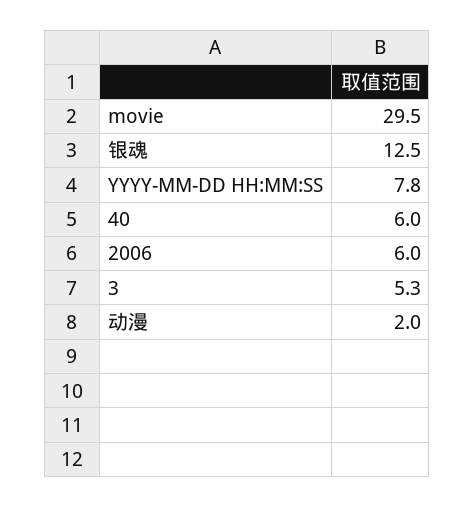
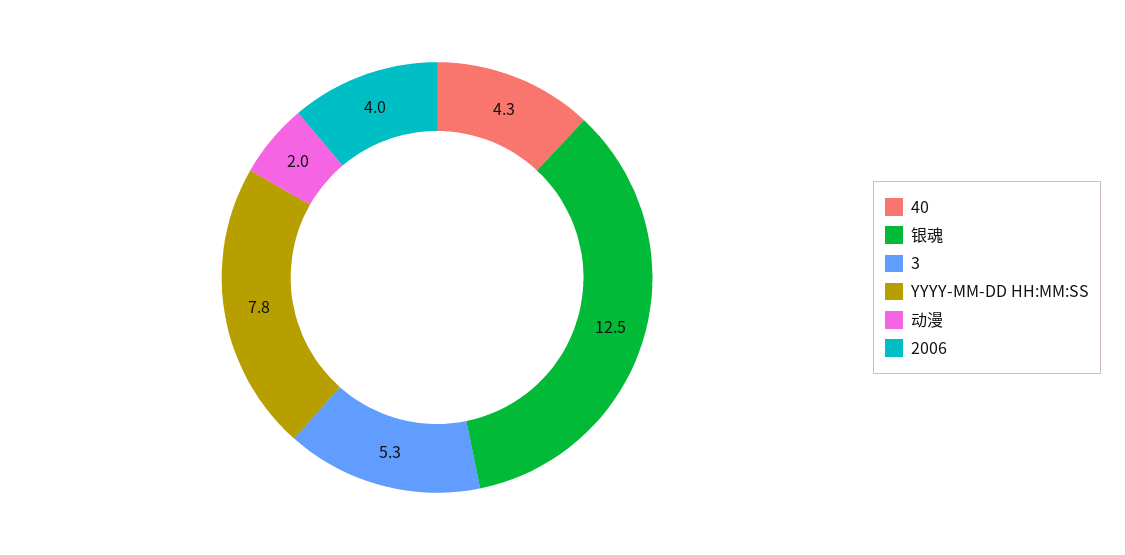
movie: 29.5 -> none
40: 6 -> 4.3
2006: 6 -> 4

